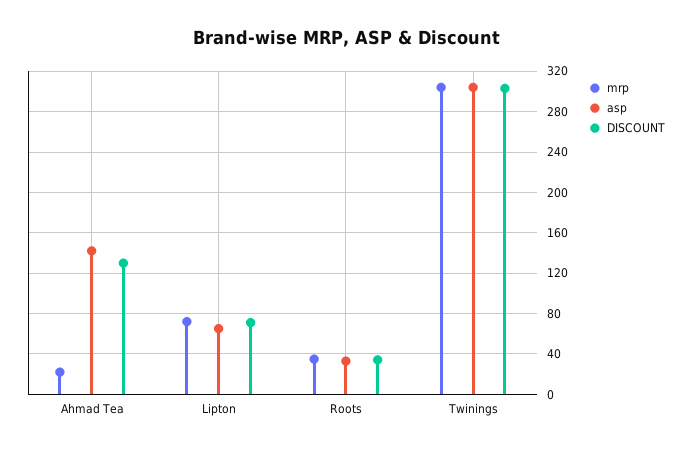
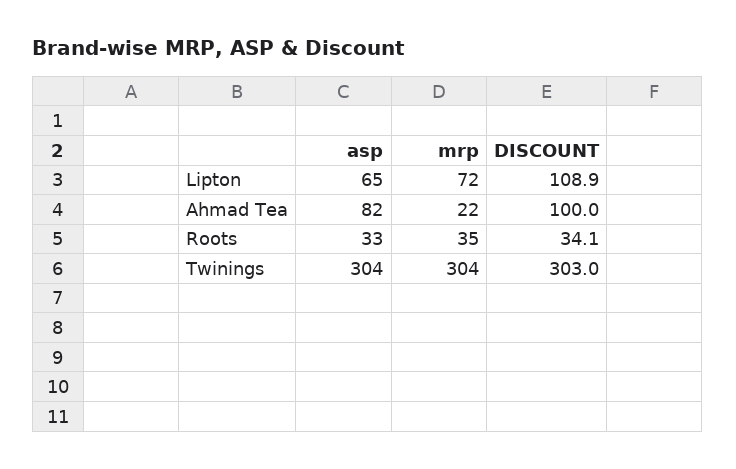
asp, Ahmad Tea: 140 -> 82
DISCOUNT, Ahmad Tea: 130 -> 100
DISCOUNT, Lipton: 70 -> 108.9

